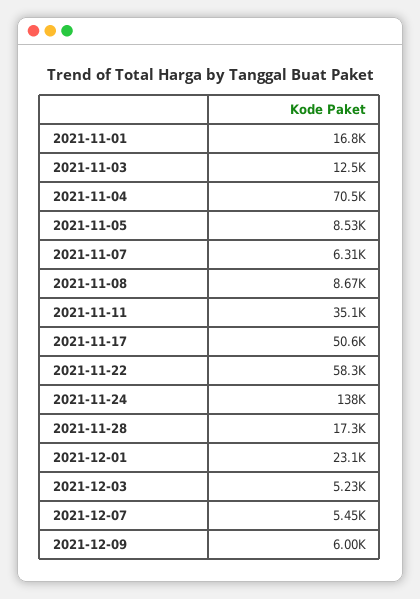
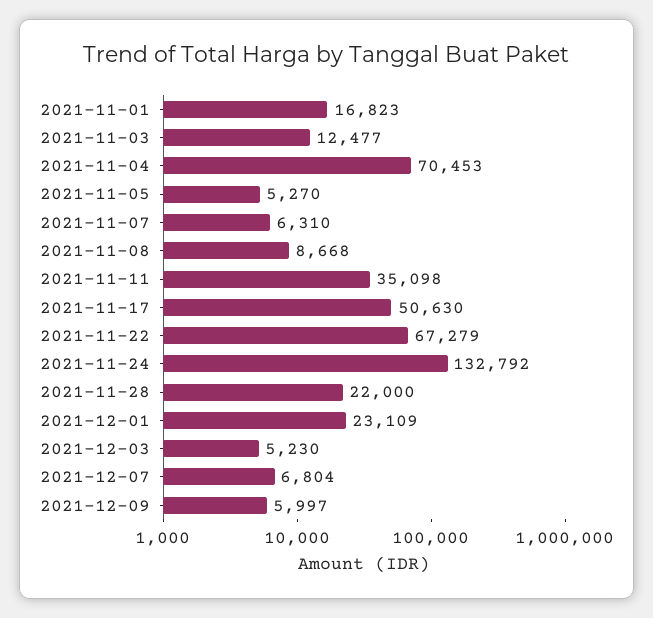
2021-11-05: 8530 -> 5270
2021-11-22: 58300 -> 67279
2021-11-24: 138000 -> 132792
2021-11-28: 17300 -> 22000
2021-12-07: 5450 -> 6804

